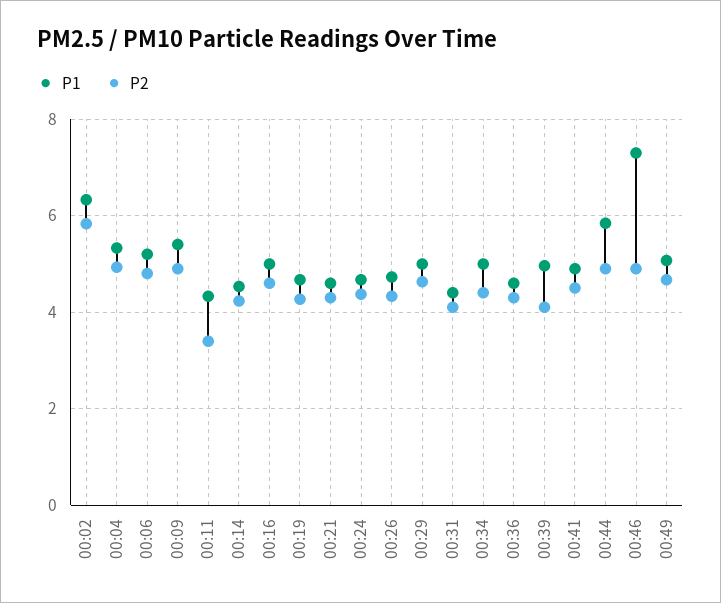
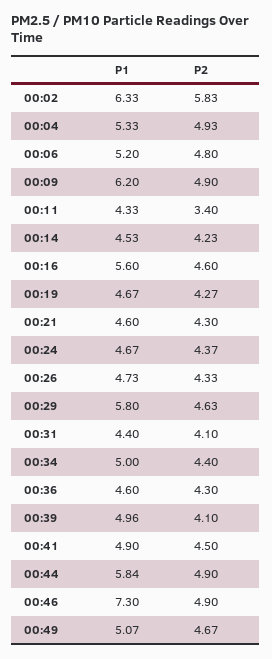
P1, 00:09: 5.4 -> 6.2
P1, 00:16: 5 -> 5.6
P1, 00:29: 5 -> 5.8

